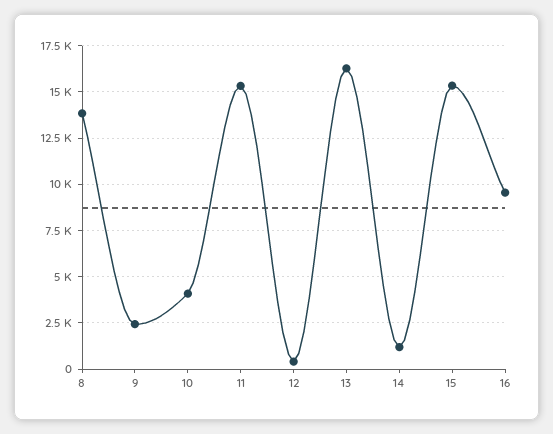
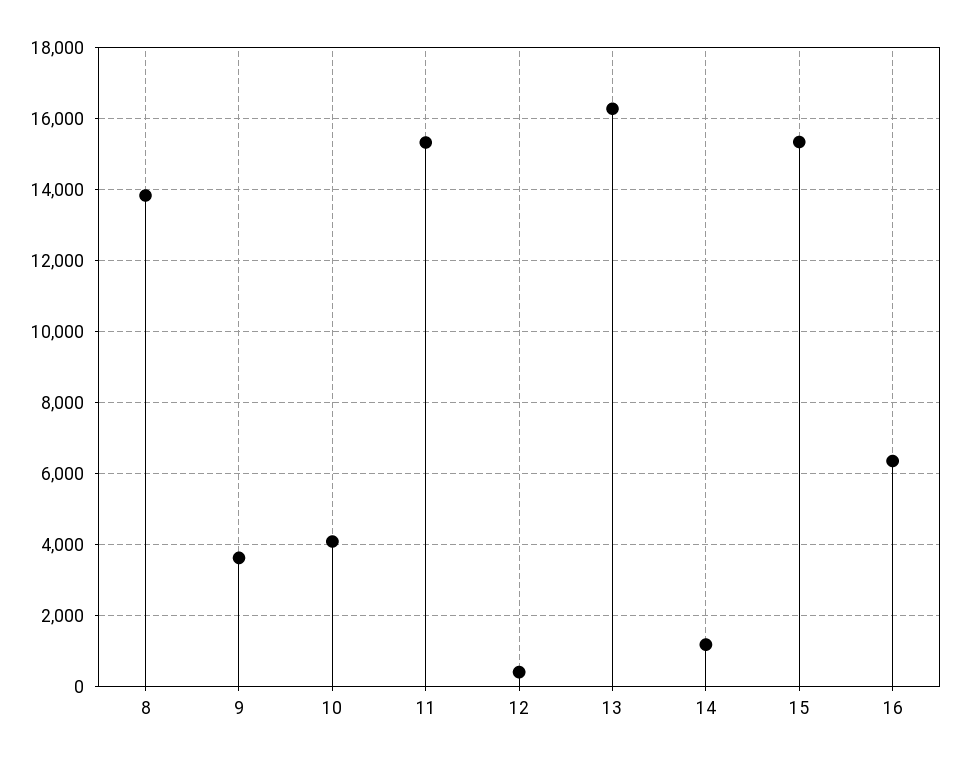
9: 2500 -> 3600
16: 9500 -> 6400

